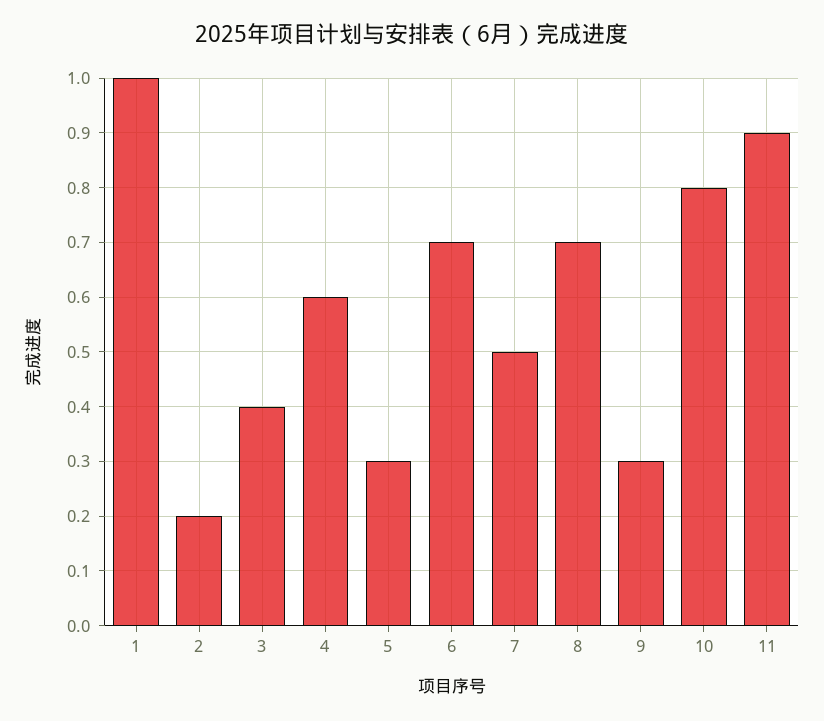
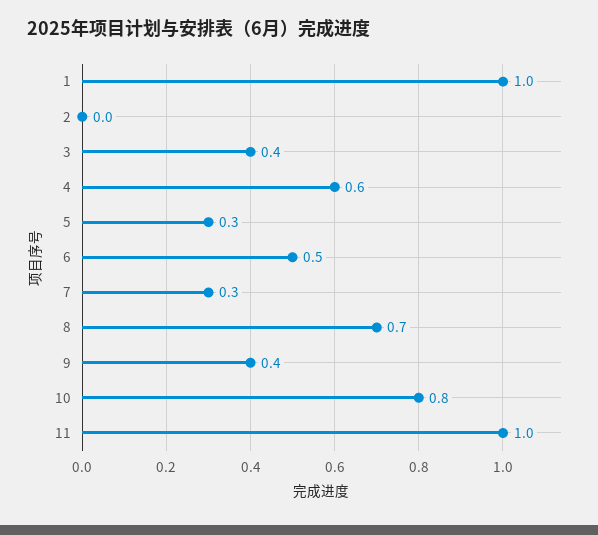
2: 0.2 -> 0
6: 0.7 -> 0.5
7: 0.5 -> 0.3
9: 0.3 -> 0.4
11: 0.9 -> 1

